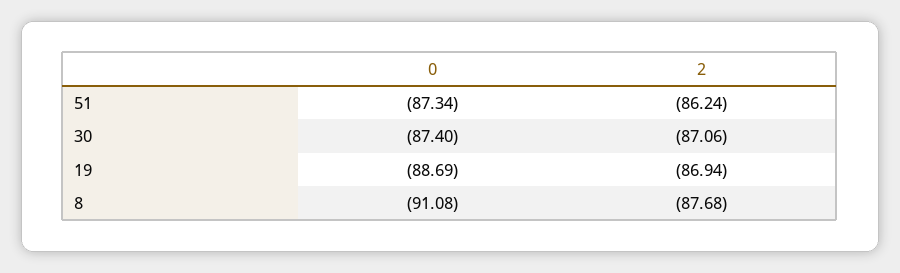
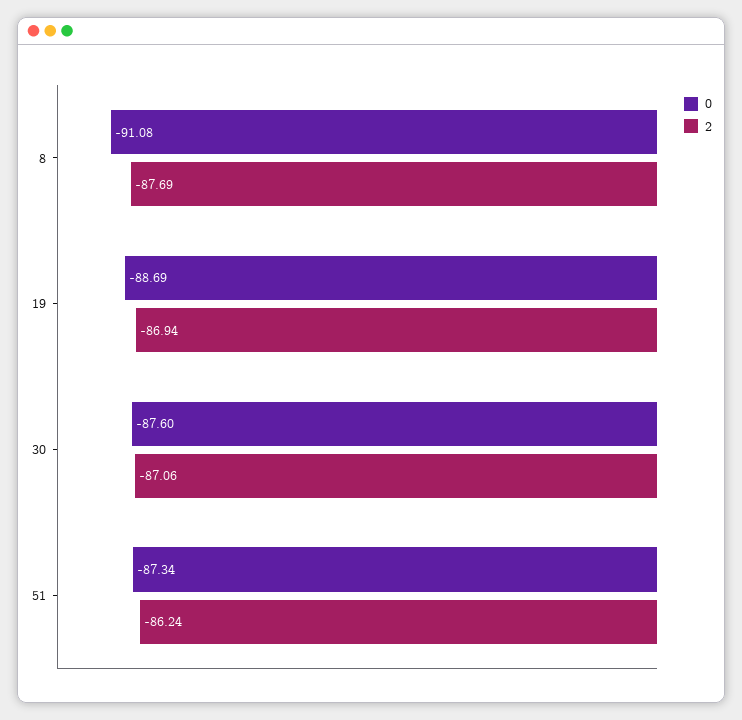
0, 30: -87.4 -> -87.6
2, 8: -87.68 -> -87.69

